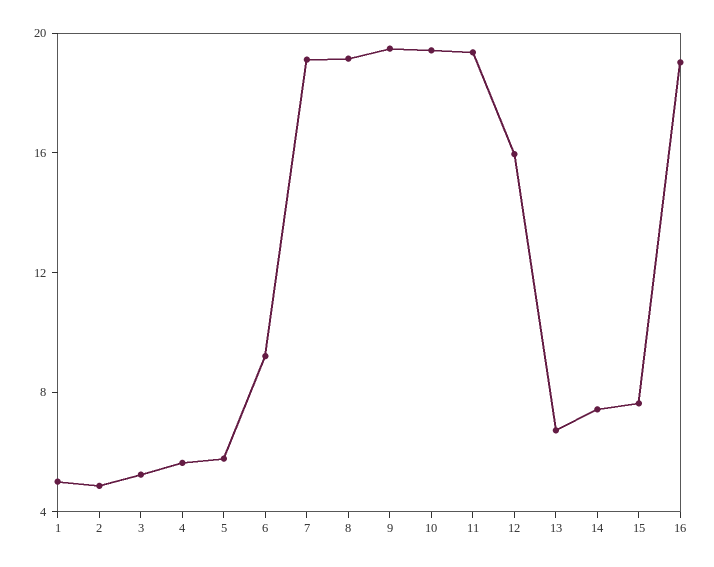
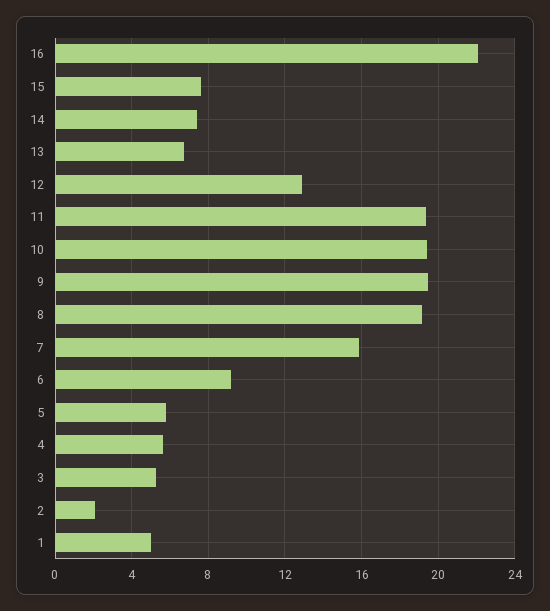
2: 5 -> 2
7: 19 -> 16
12: 16 -> 13
16: 19 -> 22

